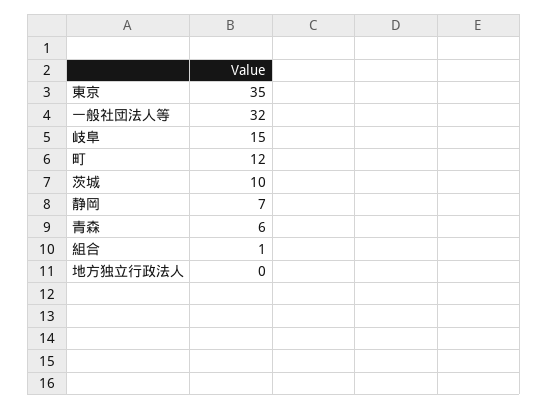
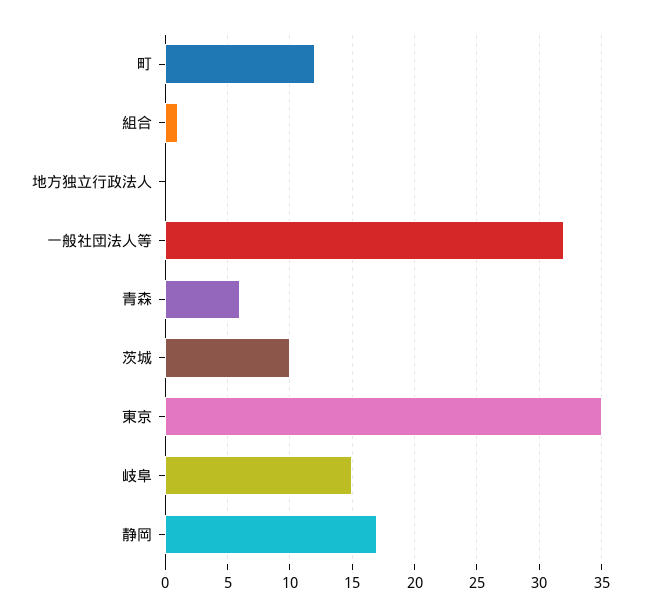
静岡: 7 -> 17

